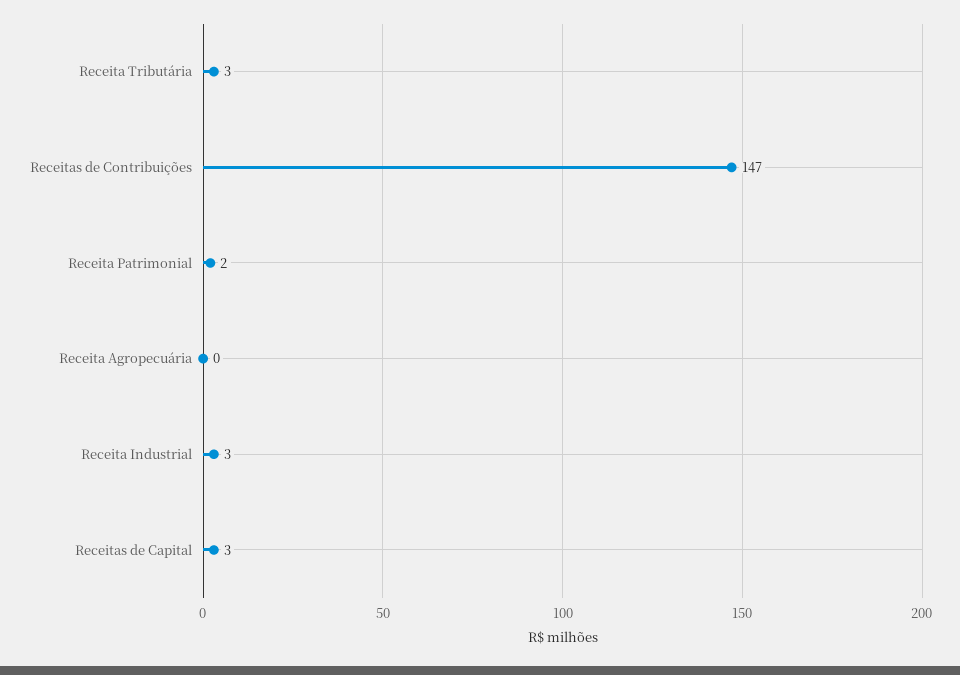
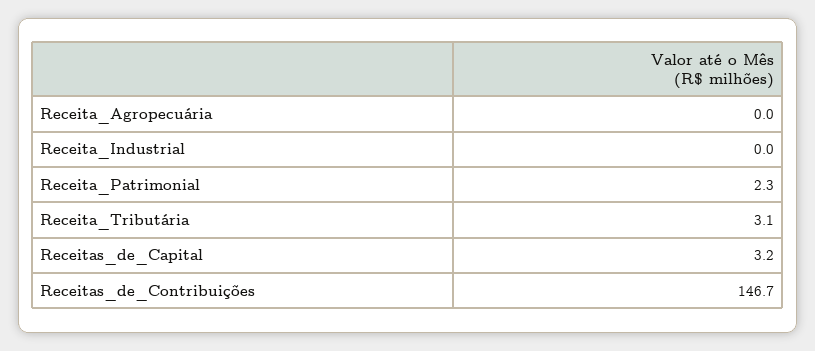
Receita Industrial: 3 -> 0

